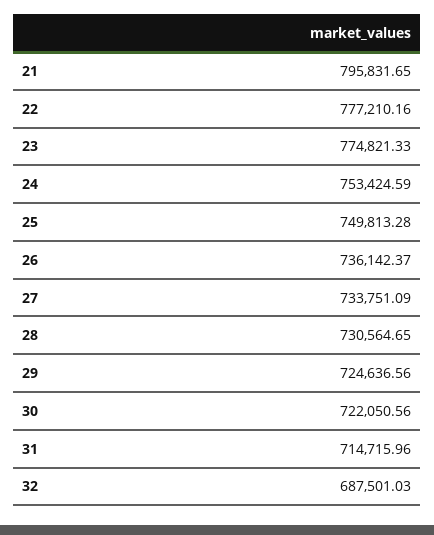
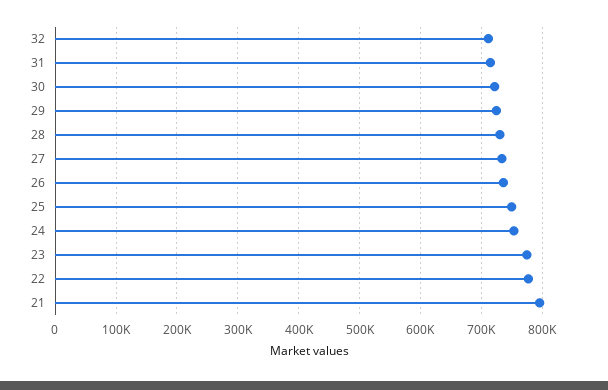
32: 687501.03 -> 710000

